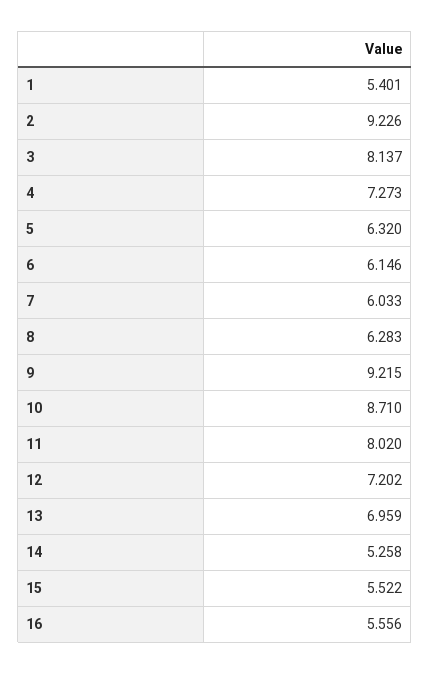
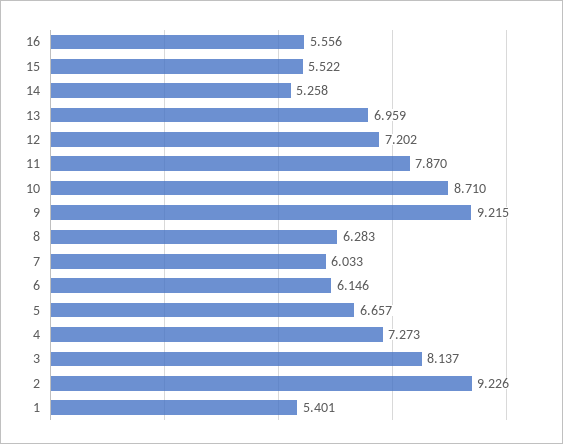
5: 6.32 -> 6.657
11: 8.02 -> 7.87

